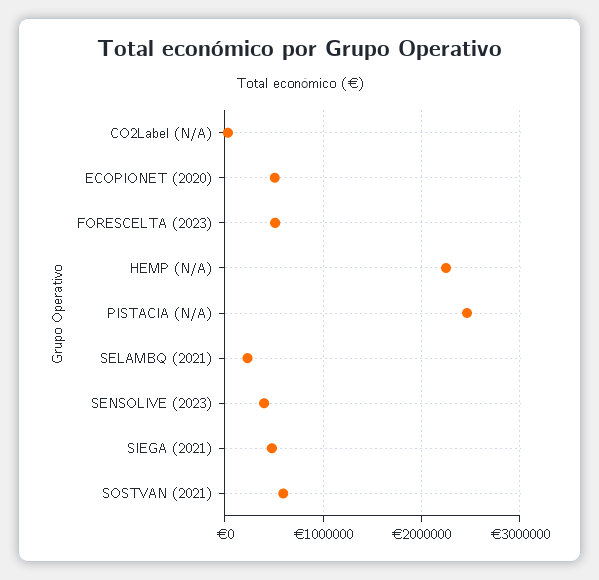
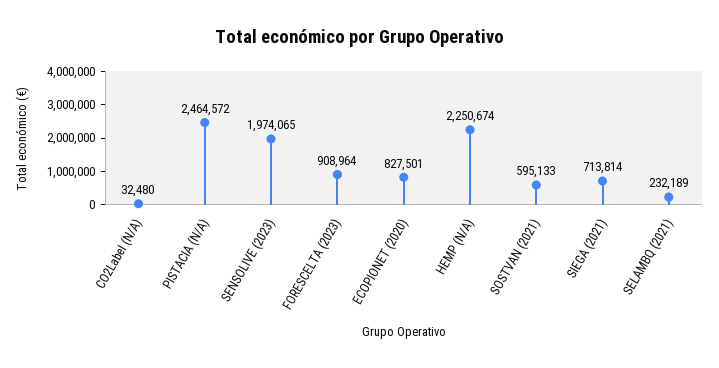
ECOPIONET (2020): 500000 -> 827501
FORESCELTA (2023): 500000 -> 908964
SENSOLIVE (2023): 400000 -> 1974065
SIEGA (2021): 500000 -> 713814

